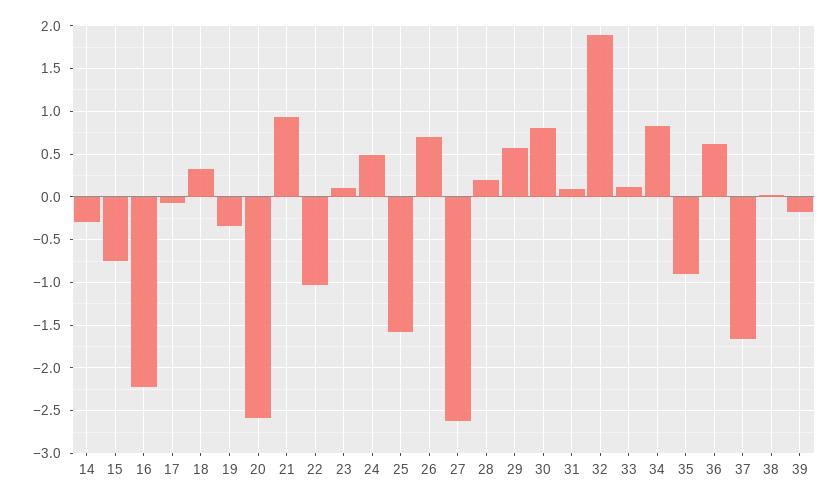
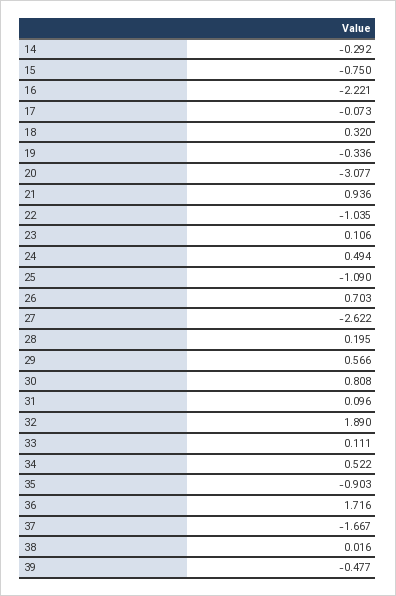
20: -2.6 -> -3.077
25: -1.6 -> -1.09
34: 0.8 -> 0.522
36: 0.6 -> 1.716
39: -0.2 -> -0.477

